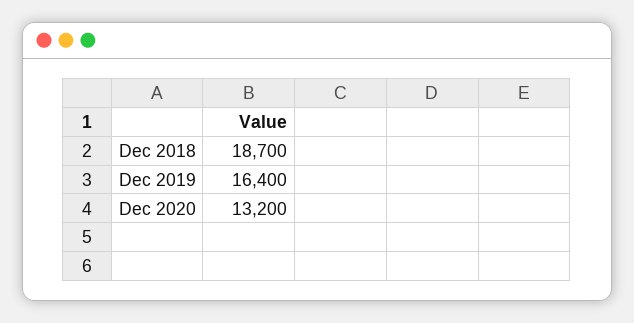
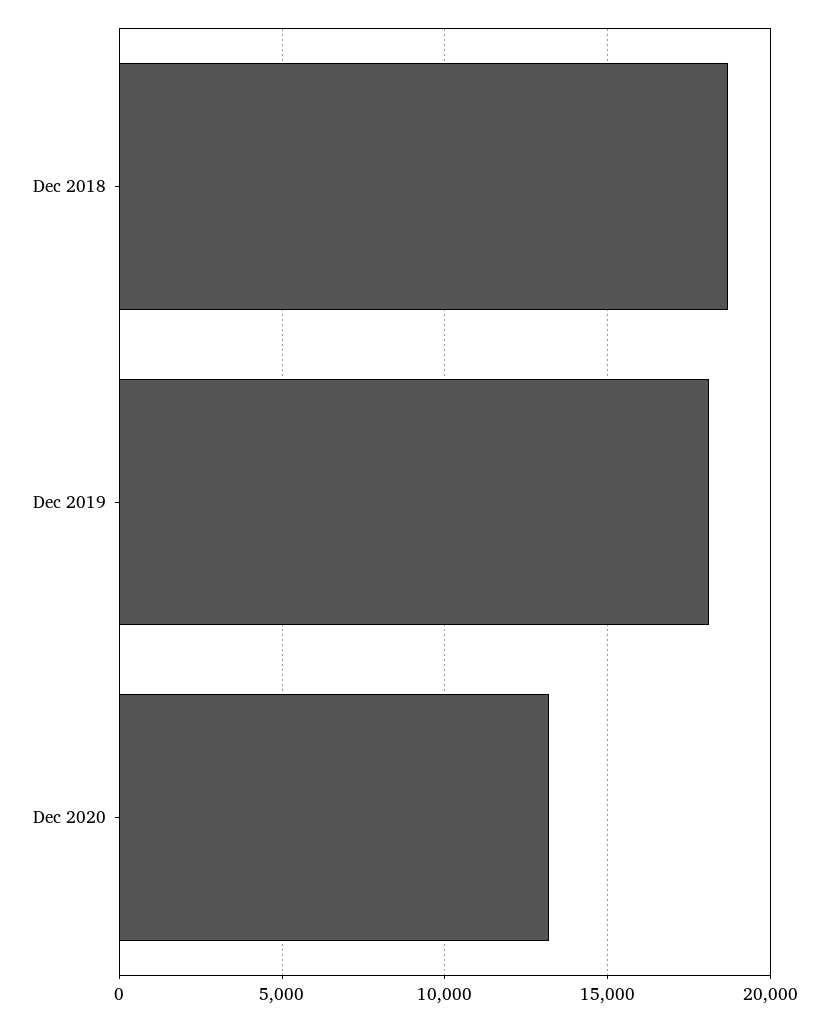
Dec 2019: 16400 -> 18000

